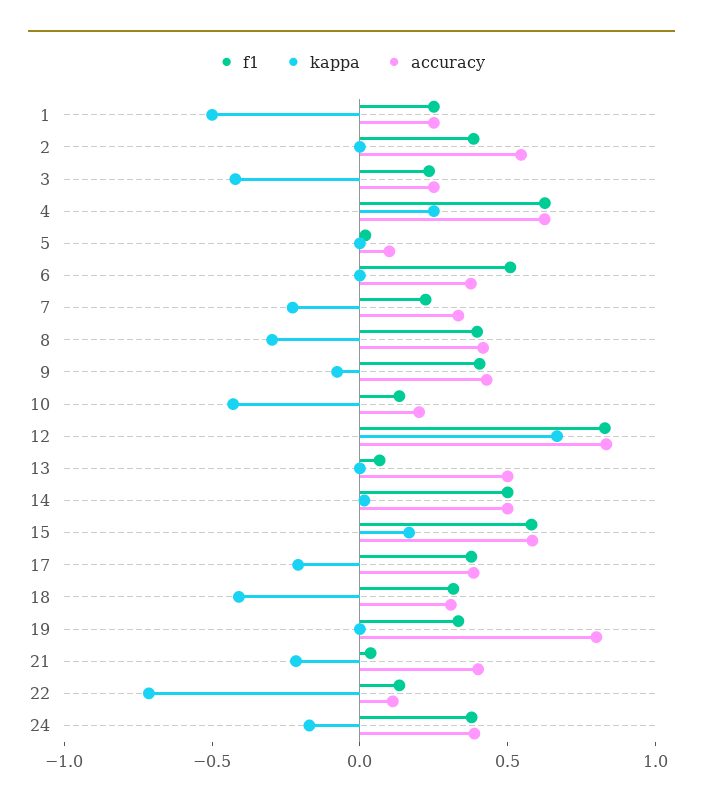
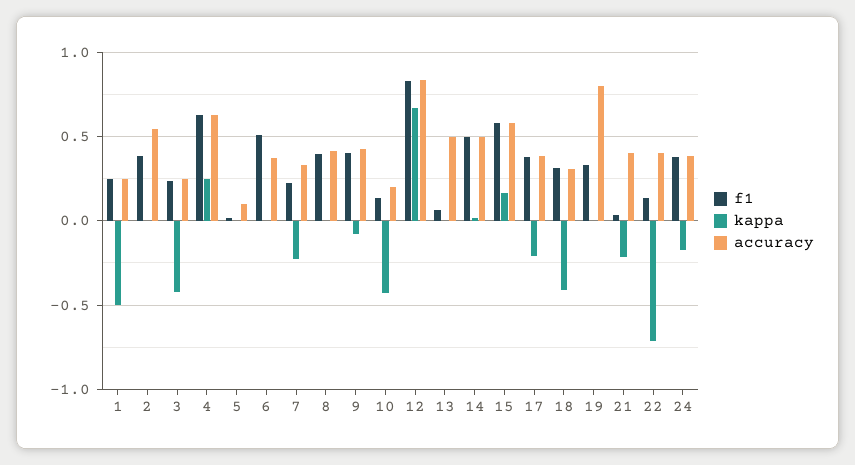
kappa, 8: -0.3 -> 0
accuracy, 22: 0.1 -> 0.4

